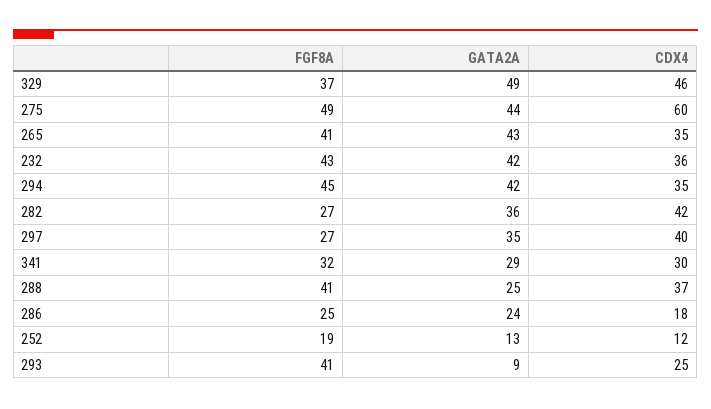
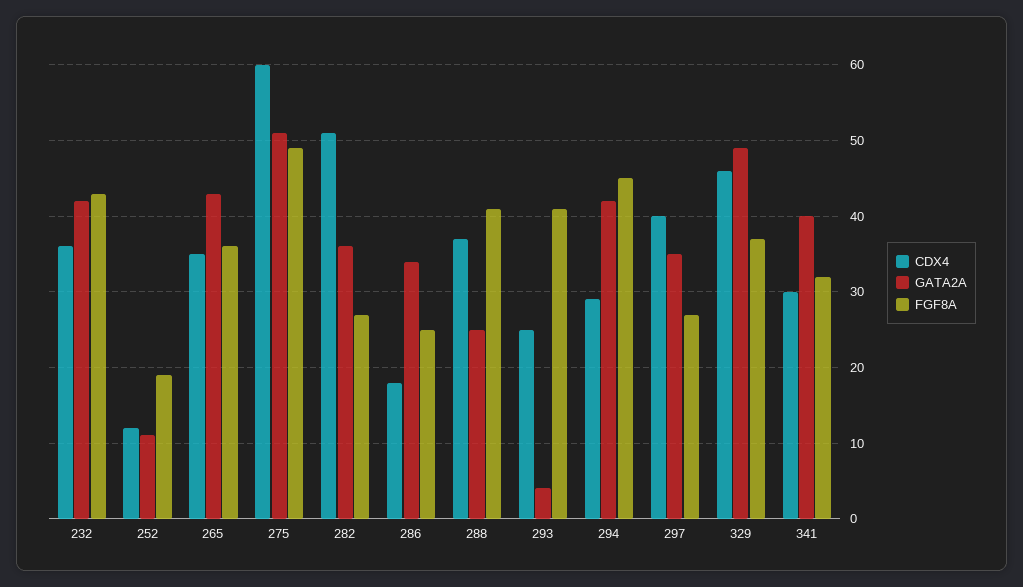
GATA2A, 275: 44 -> 51
FGF8A, 265: 41 -> 36
CDX4, 294: 35 -> 29
CDX4, 282: 42 -> 51
GATA2A, 341: 29 -> 40
GATA2A, 286: 24 -> 34
GATA2A, 252: 13 -> 11
GATA2A, 293: 9 -> 4

